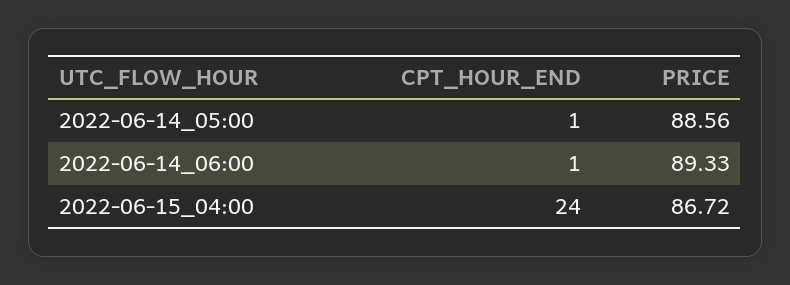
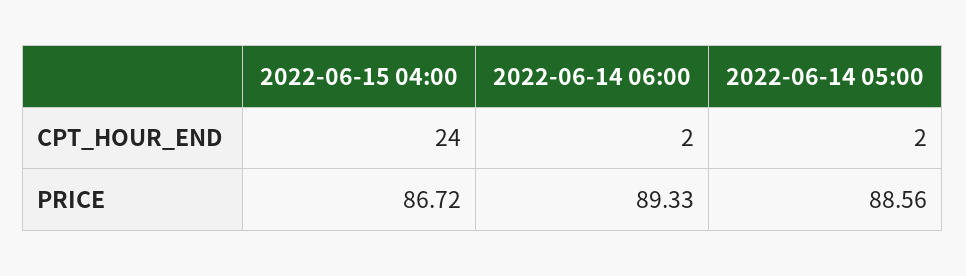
CPT_HOUR_END, 2022-06-14_05:00: 1 -> 2
CPT_HOUR_END, 2022-06-14_06:00: 1 -> 2

